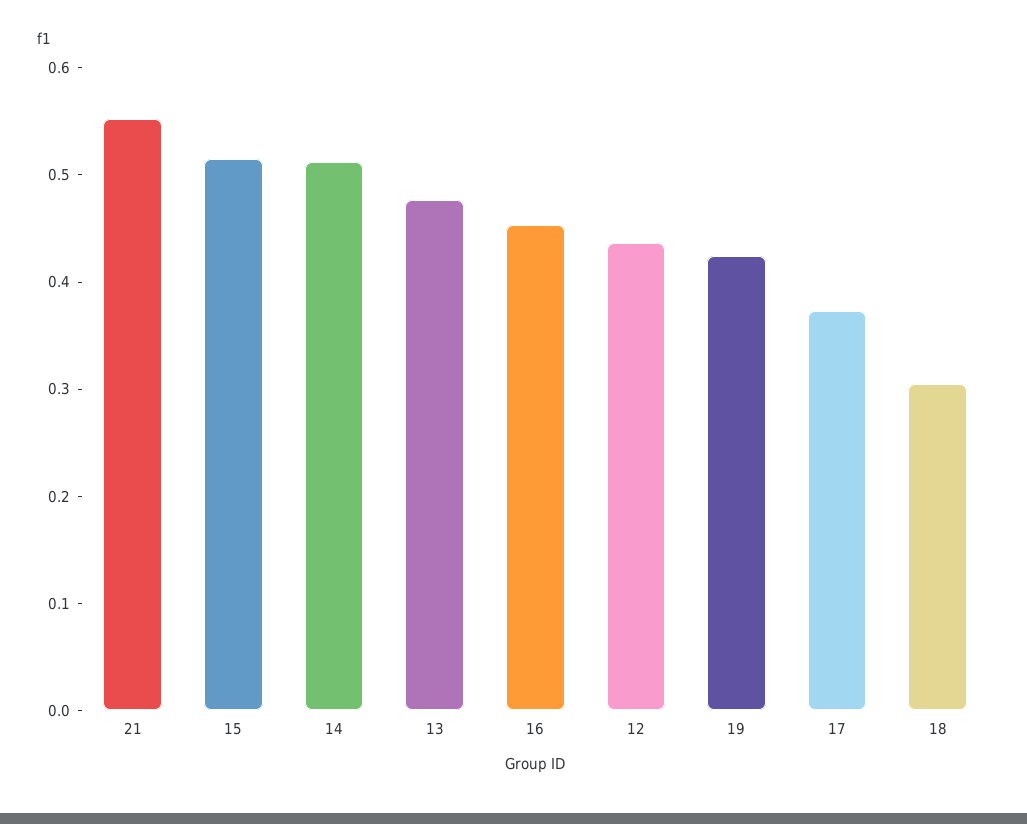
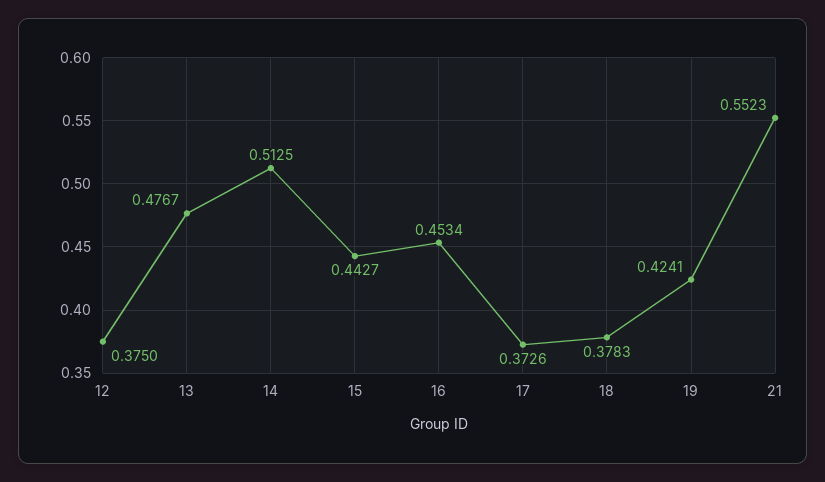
15: 0.52 -> 0.4427
12: 0.44 -> 0.375
18: 0.3 -> 0.3783

